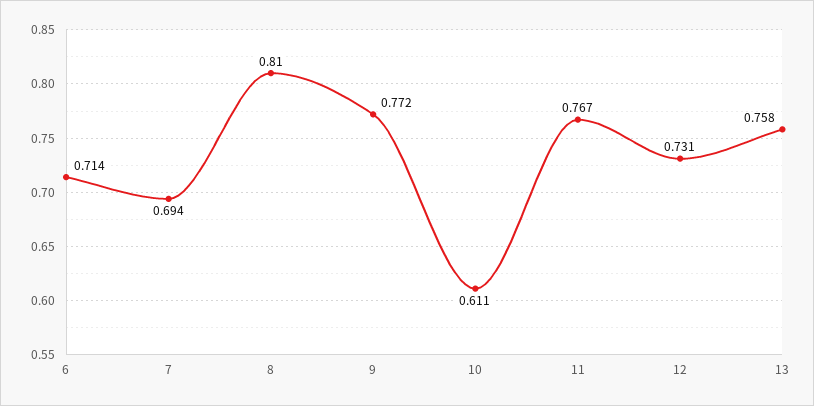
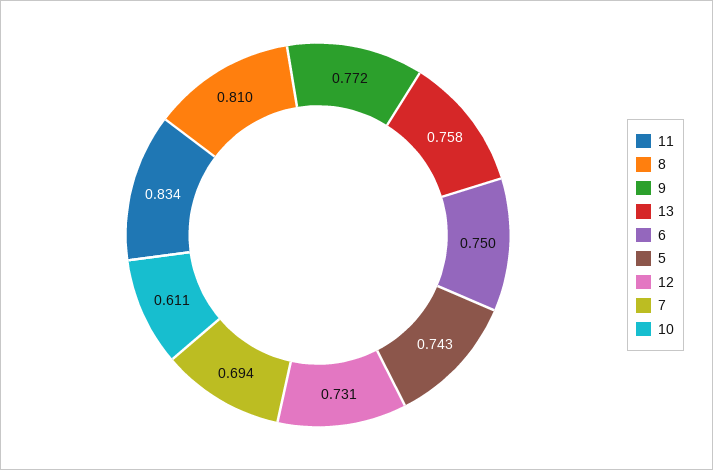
6: 0.714 -> 0.75
11: 0.767 -> 0.834
5: none -> 0.743

